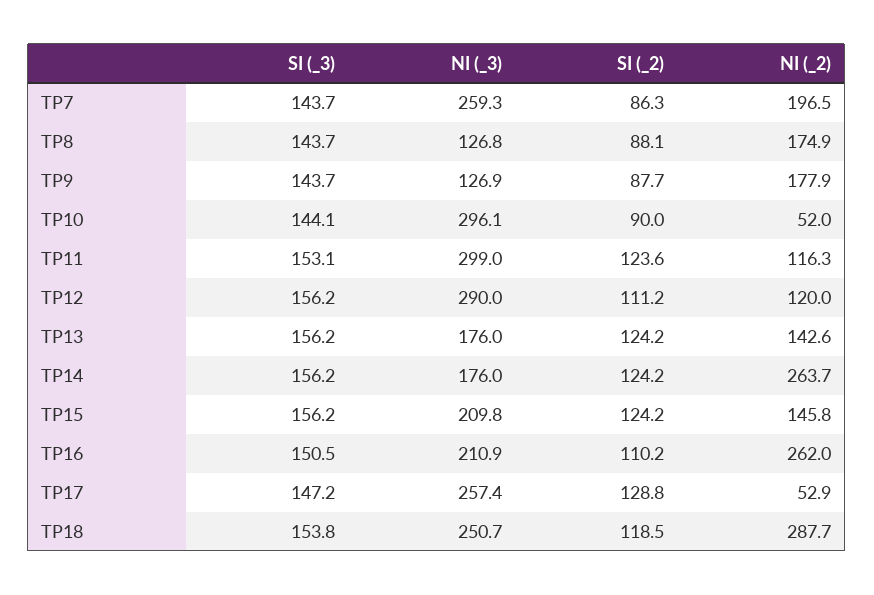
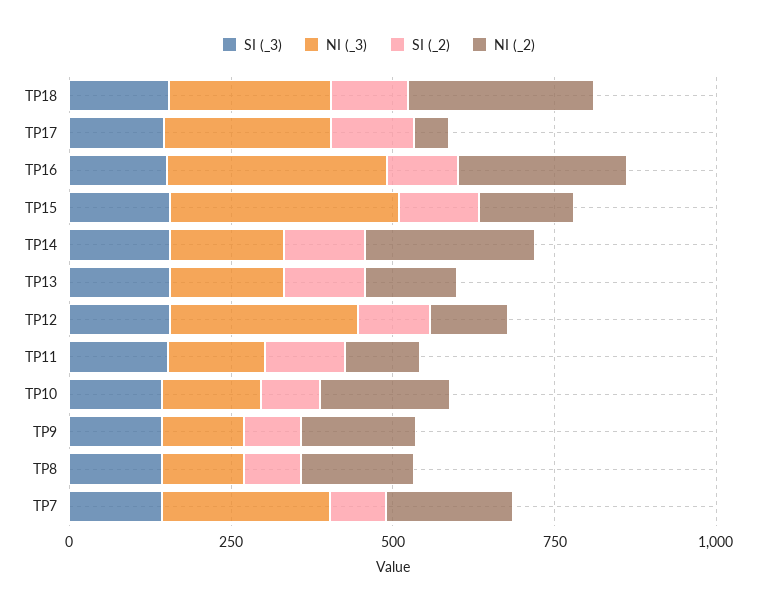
NI (_3), TP10: 296.1 -> 150
NI (_2), TP10: 52 -> 200
NI (_3), TP11: 299 -> 150
NI (_3), TP15: 209.8 -> 350
NI (_3), TP16: 210.9 -> 350

